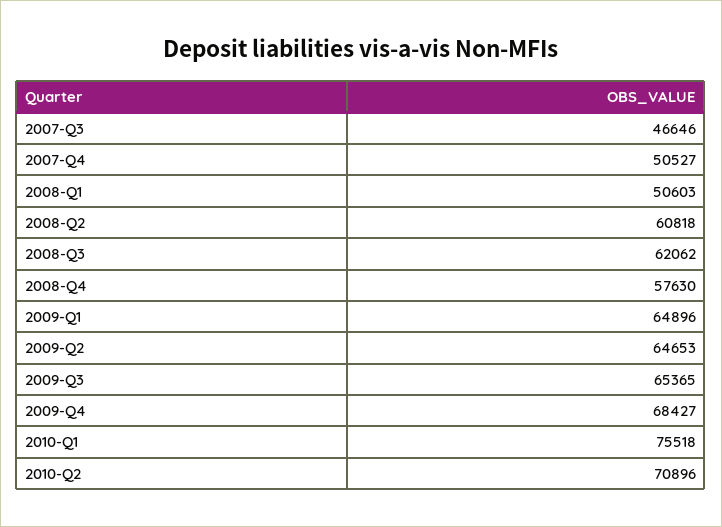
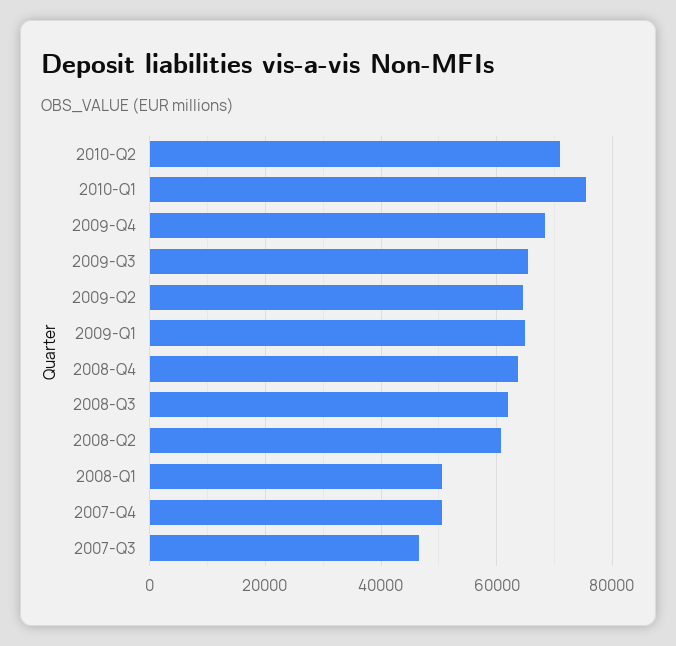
2008-Q4: 57630 -> 64000

